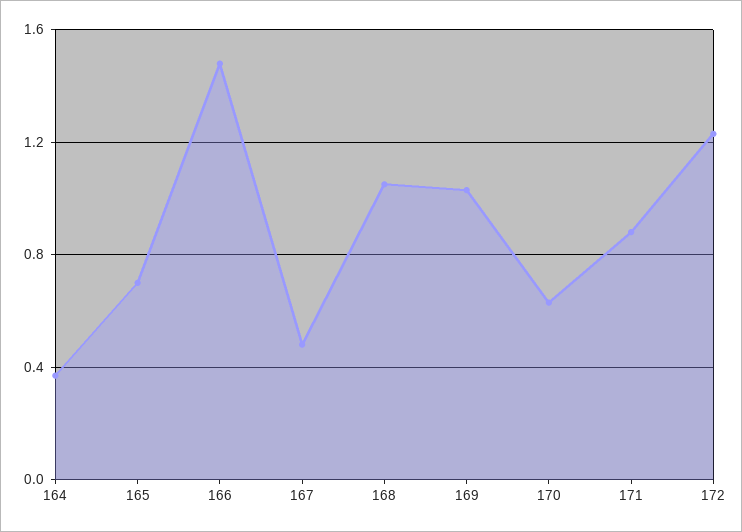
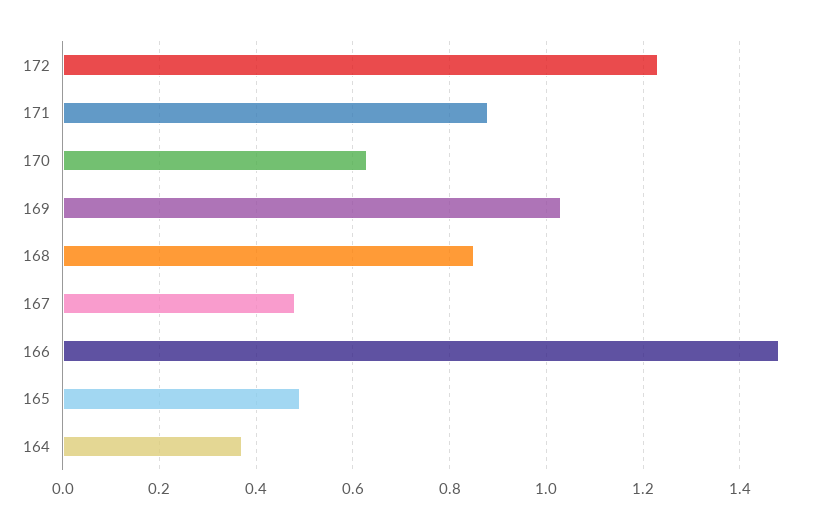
165: 0.7 -> 0.5
168: 1.05 -> 0.85

